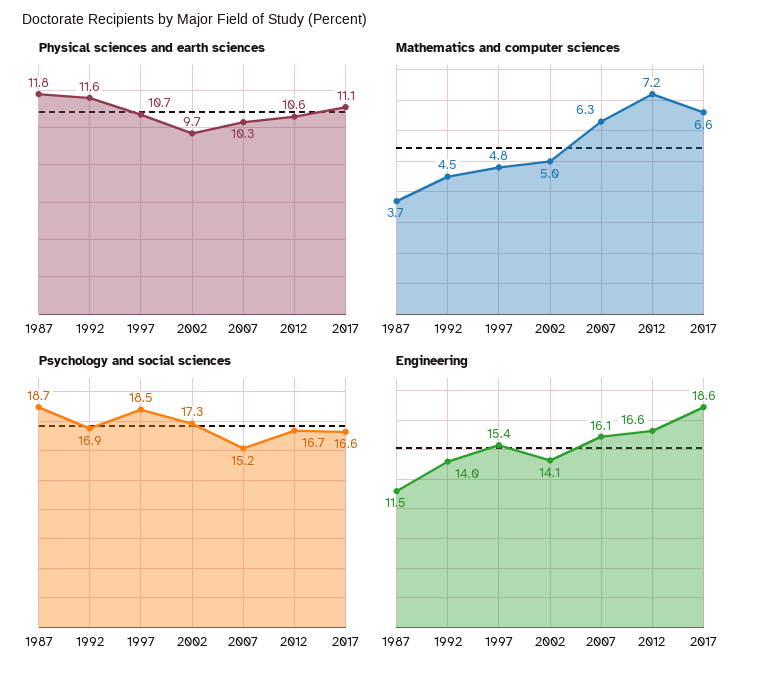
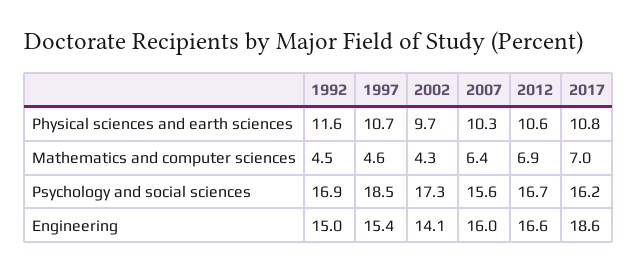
Physical sciences and earth sciences, 1987: 11.8 -> none
Physical sciences and earth sciences, 2017: 11.1 -> 10.8
Mathematics and computer sciences, 1987: 3.7 -> none
Mathematics and computer sciences, 1997: 4.8 -> 4.6
Mathematics and computer sciences, 2002: 5 -> 4.3
Mathematics and computer sciences, 2007: 6.3 -> 6.4
Mathematics and computer sciences, 2012: 7.2 -> 6.9
Mathematics and computer sciences, 2017: 6.6 -> 7
Psychology and social sciences, 1987: 18.7 -> none
Psychology and social sciences, 2007: 15.2 -> 15.6
Psychology and social sciences, 2017: 16.6 -> 16.2
Engineering, 1987: 11.5 -> none
Engineering, 1992: 14 -> 15
Engineering, 2007: 16.1 -> 16

